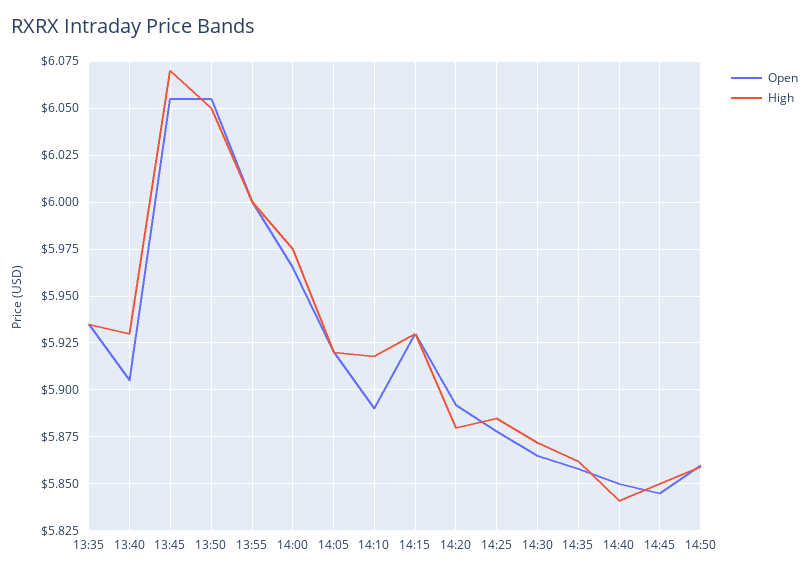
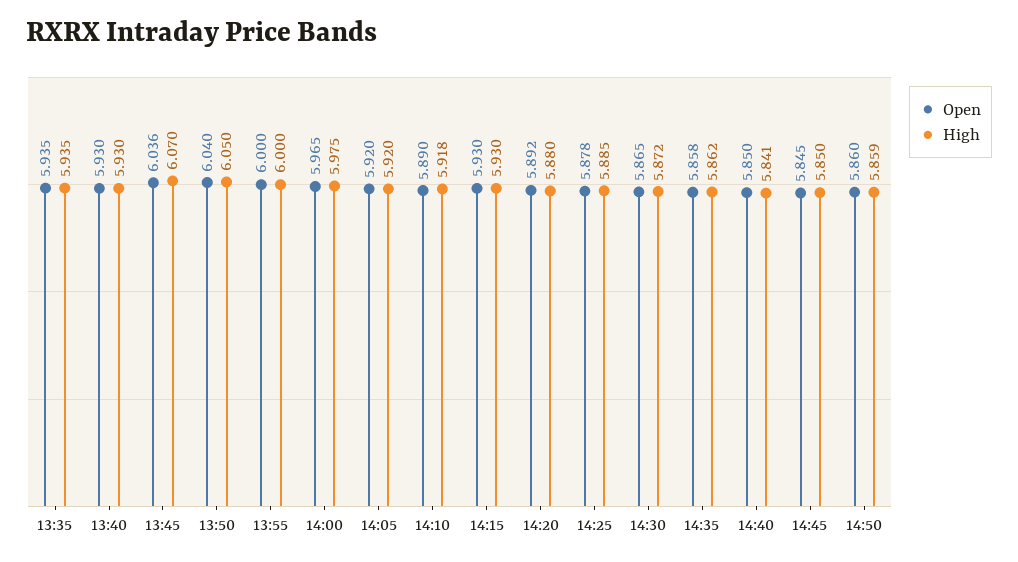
Open, 13:40: 5.905 -> 5.93
Open, 13:45: 6.055 -> 6.036
Open, 13:50: 6.055 -> 6.04

